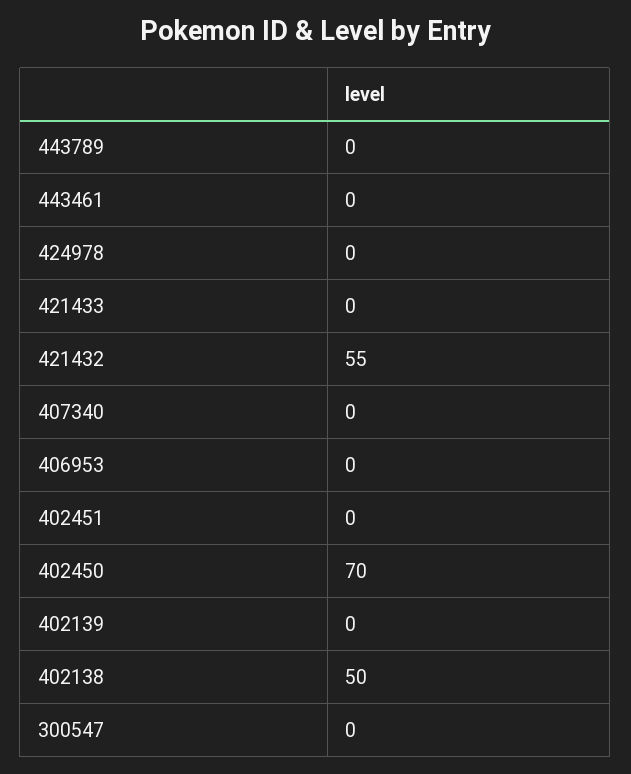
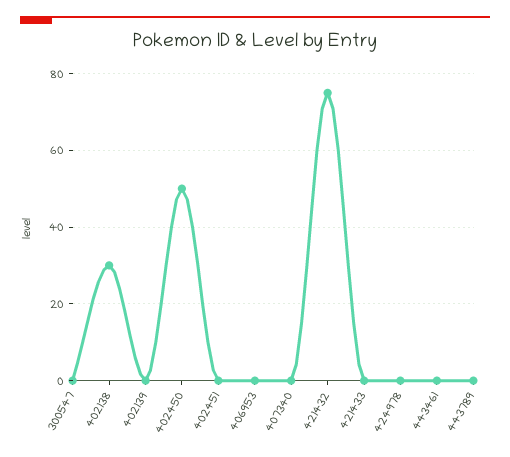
421432: 55 -> 75
402450: 70 -> 50
402138: 50 -> 30

